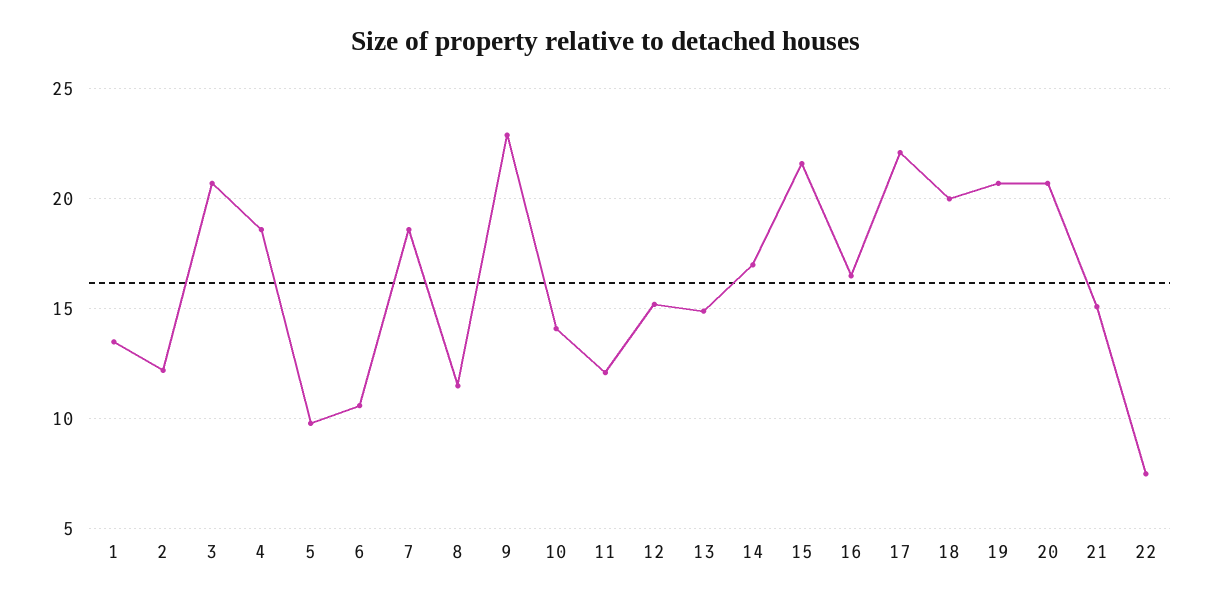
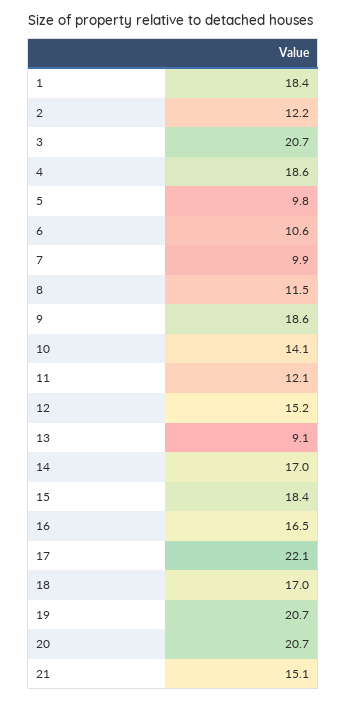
1: 13.5 -> 18.4
7: 18.5 -> 9.9
9: 23 -> 18.6
13: 15 -> 9.1
15: 21.5 -> 18.4
18: 20 -> 17
22: 7.5 -> none

